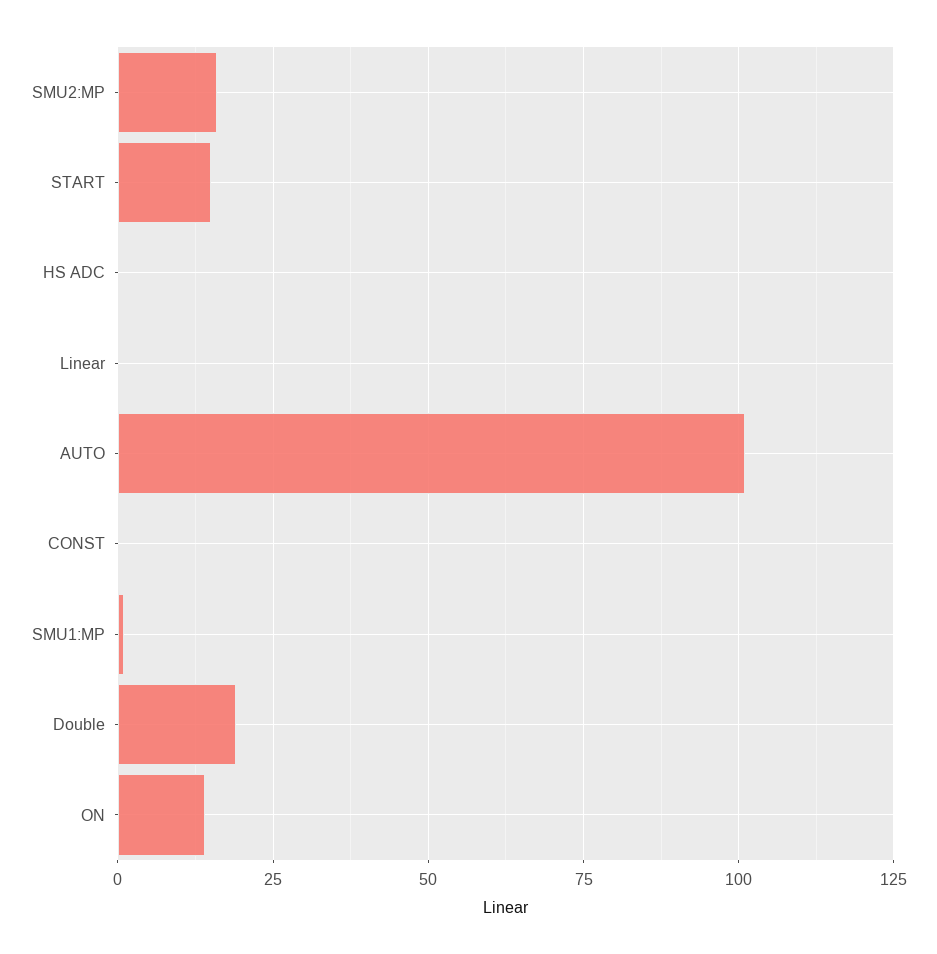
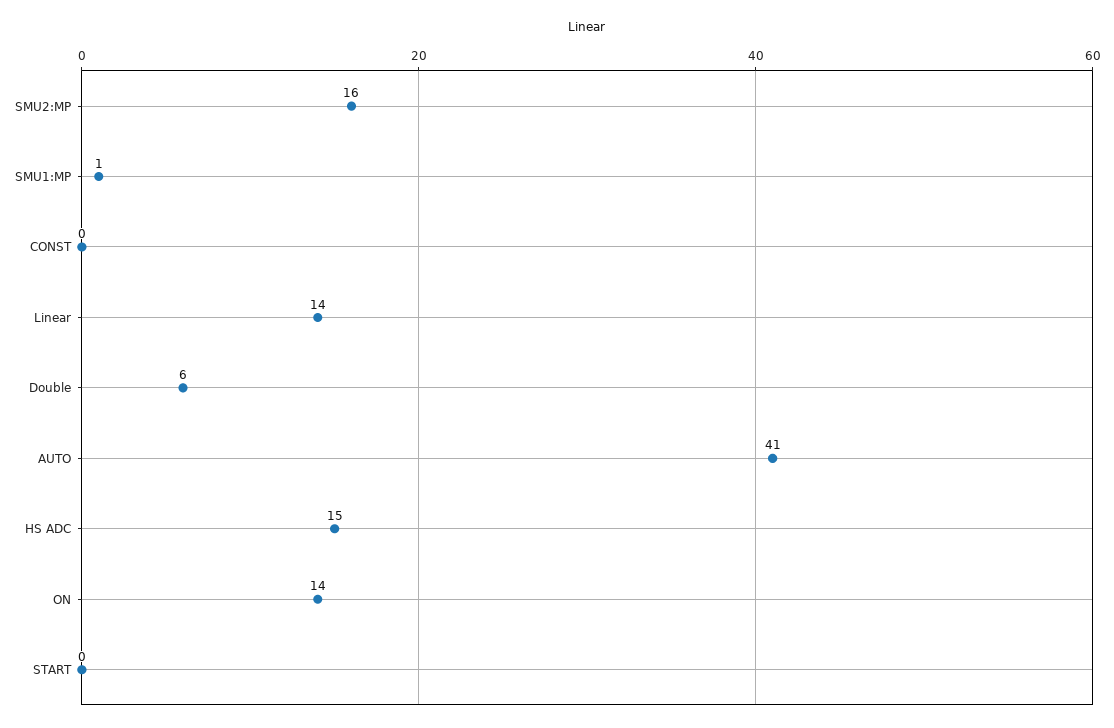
START: 15 -> 0
HS ADC: 0 -> 15
Linear: 0 -> 14
AUTO: 100 -> 41
Double: 20 -> 6

